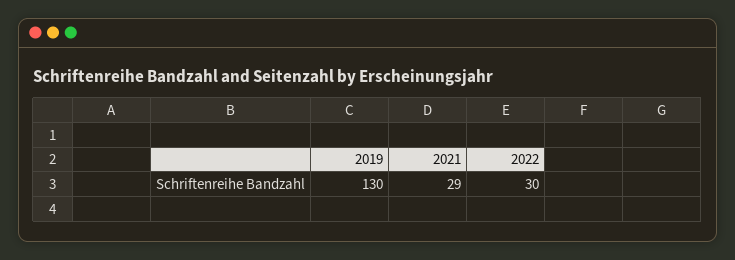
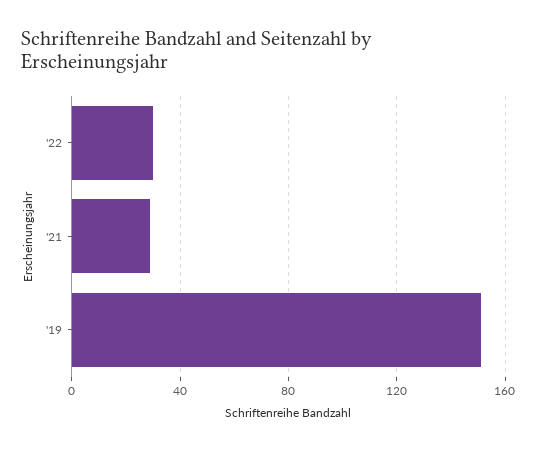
2019: 130 -> 150

